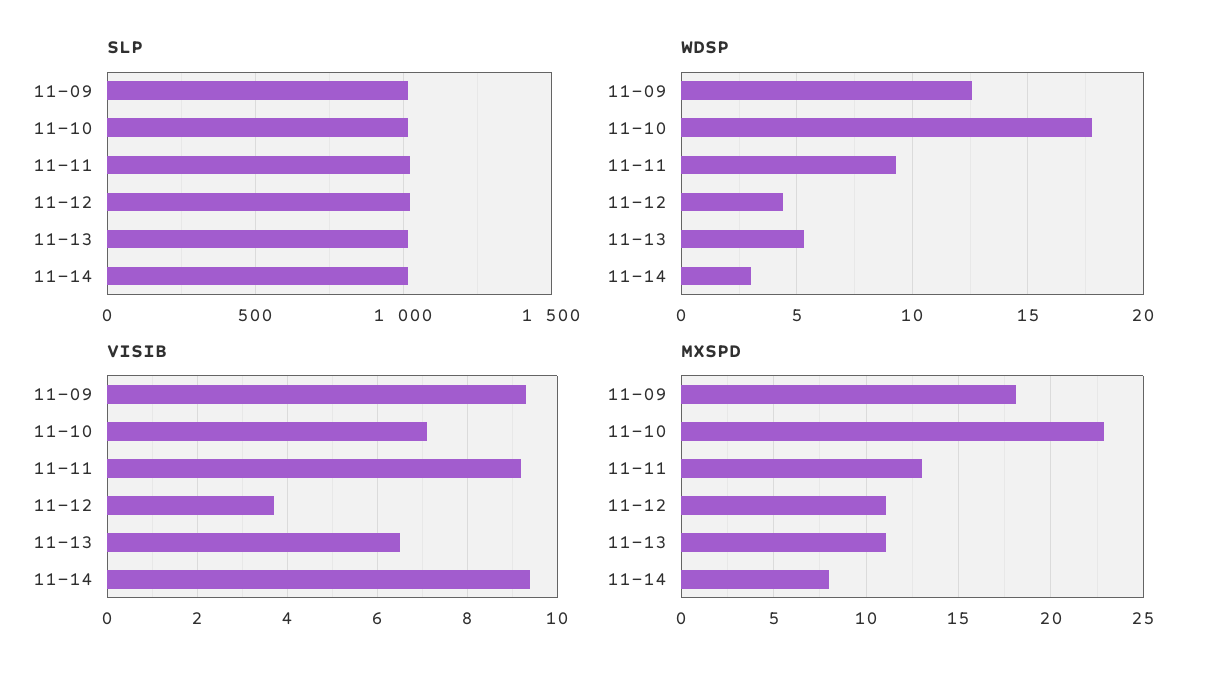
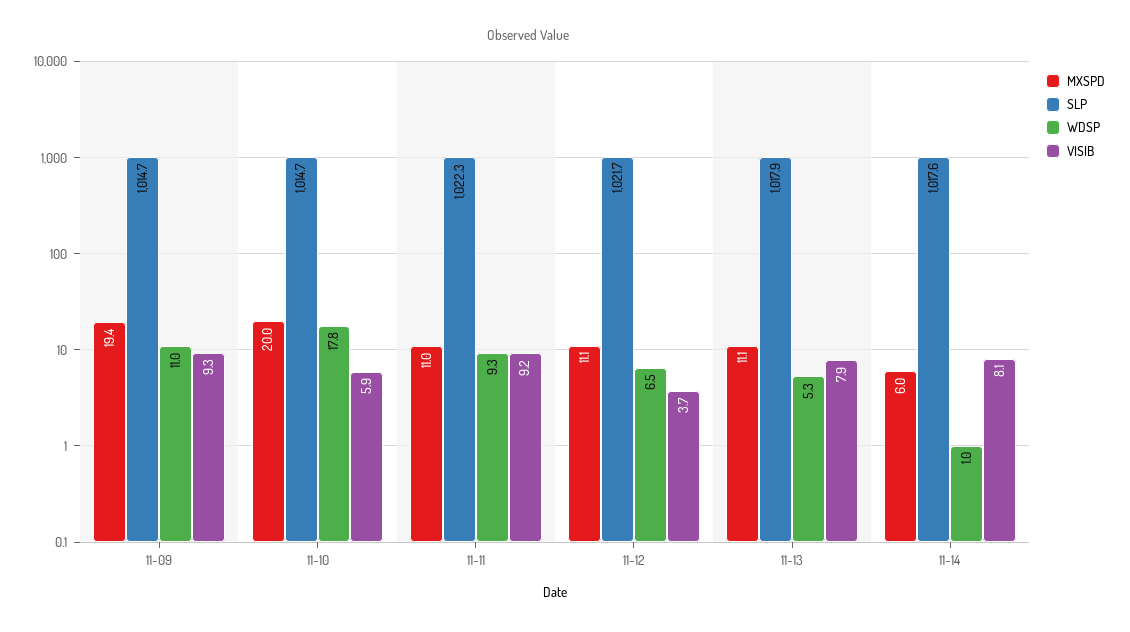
WDSP, 11-09: 12.5 -> 11
WDSP, 11-12: 4.5 -> 6.5
WDSP, 11-14: 3 -> 1
VISIB, 11-10: 7 -> 5.9
VISIB, 11-13: 6.5 -> 7.9
VISIB, 11-14: 9.5 -> 8.1
MXSPD, 11-09: 18 -> 19.4
MXSPD, 11-10: 23 -> 20
MXSPD, 11-11: 13 -> 11
MXSPD, 11-14: 8 -> 6

